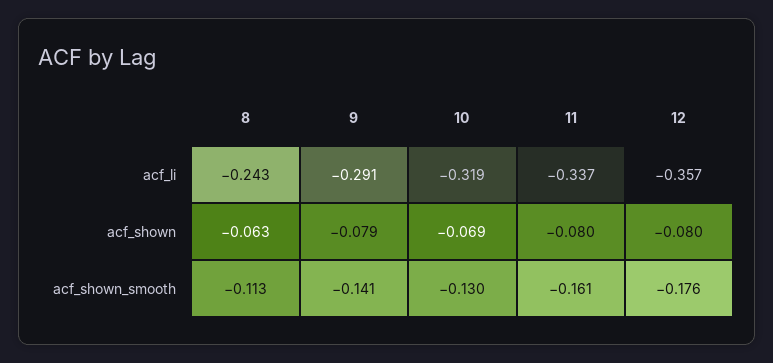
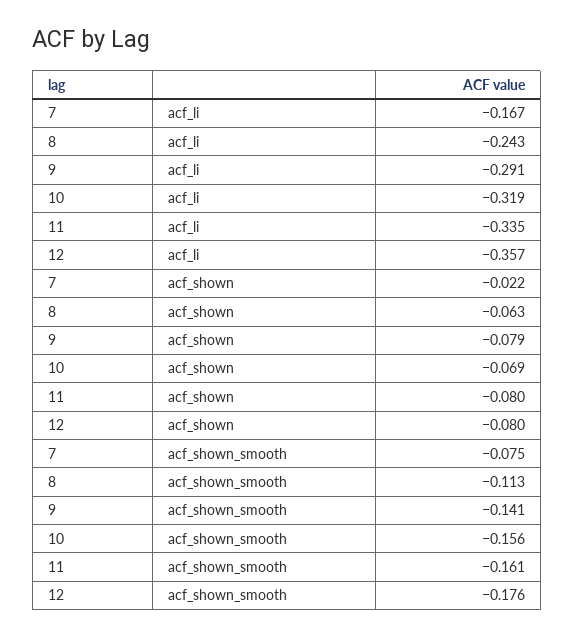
11, acf_li: -0.337 -> -0.335
10, acf_shown_smooth: -0.13 -> -0.156
7, acf_li: none -> -0.167
7, acf_shown: none -> -0.022
7, acf_shown_smooth: none -> -0.075

